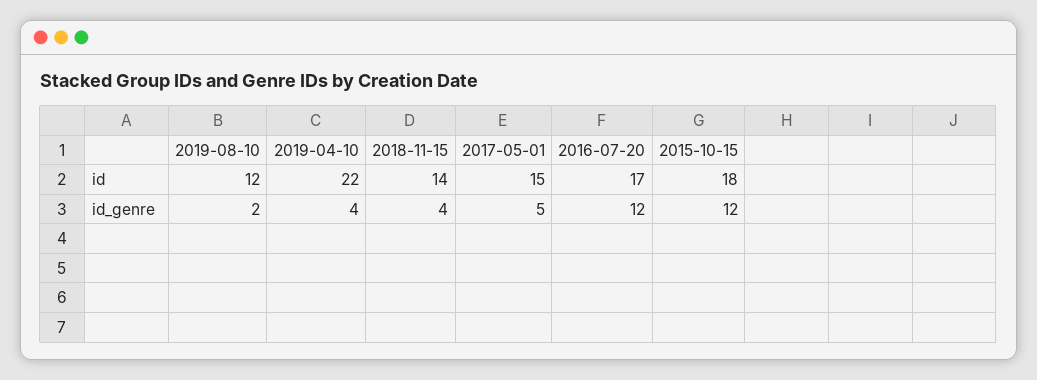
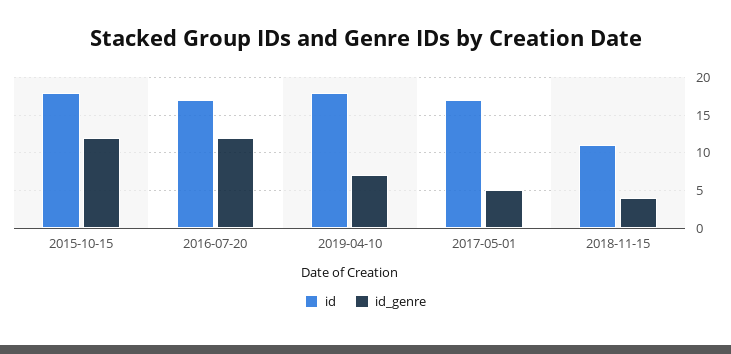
id, 2019-08-10: 12 -> none
id, 2019-04-10: 22 -> 18
id, 2018-11-15: 14 -> 11
id, 2017-05-01: 15 -> 17
id_genre, 2019-08-10: 2 -> none
id_genre, 2019-04-10: 4 -> 7

